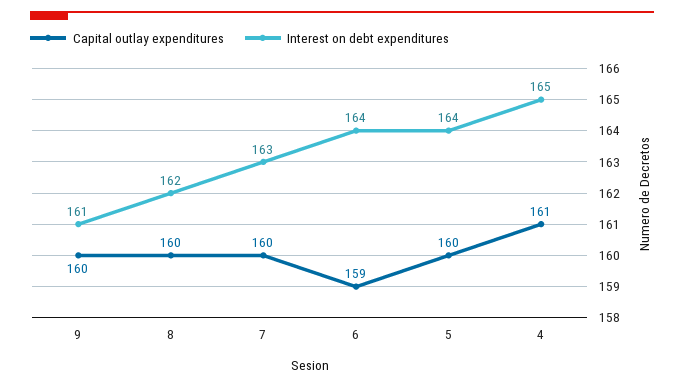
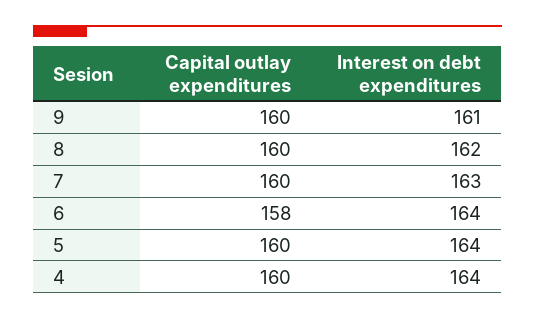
Capital outlay expenditures, 6: 159 -> 158
Capital outlay expenditures, 4: 161 -> 160
Interest on debt expenditures, 4: 165 -> 164

